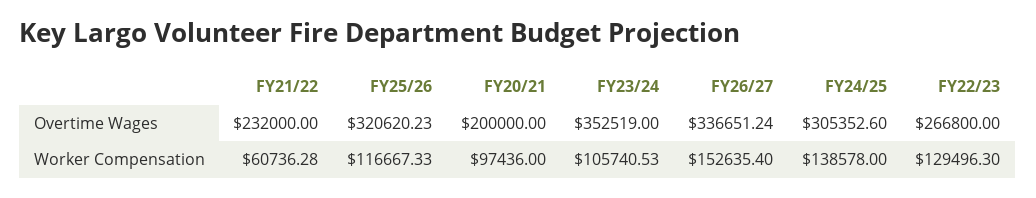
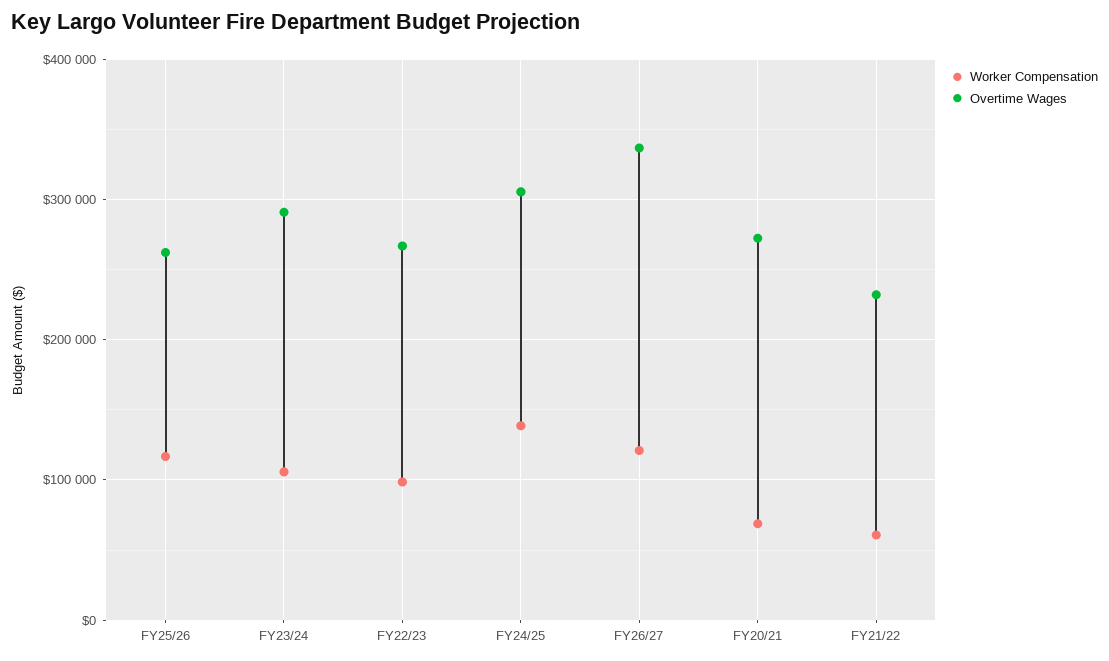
Overtime Wages, FY25/26: 320620.23 -> 260000
Overtime Wages, FY20/21: 200000 -> 270000
Overtime Wages, FY23/24: 352519 -> 290000
Worker Compensation, FY20/21: 97436 -> 70000
Worker Compensation, FY26/27: 152635.4 -> 120000
Worker Compensation, FY22/23: 129496.3 -> 100000

